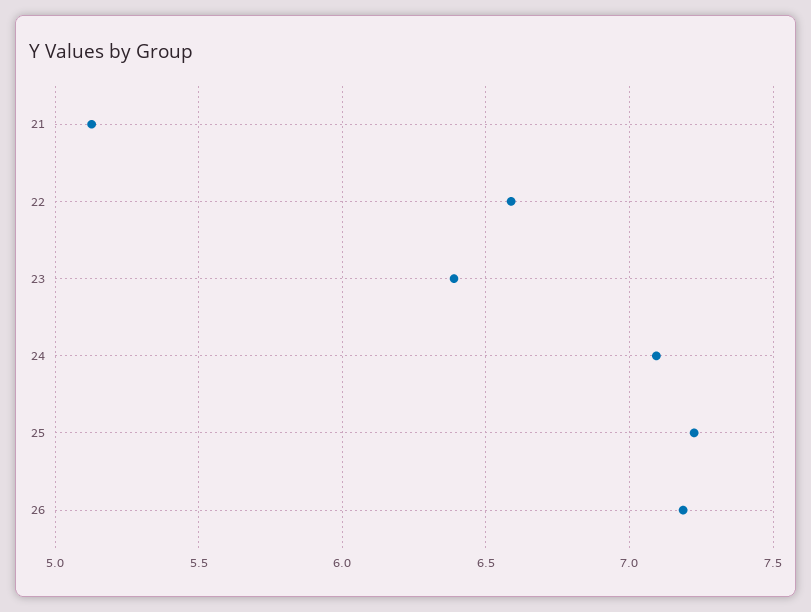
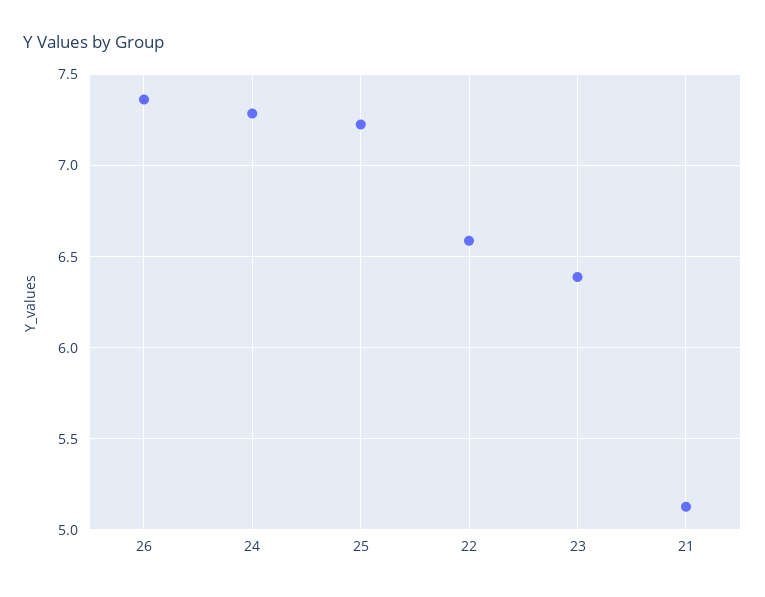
24: 7.1 -> 7.3
26: 7.2 -> 7.35

